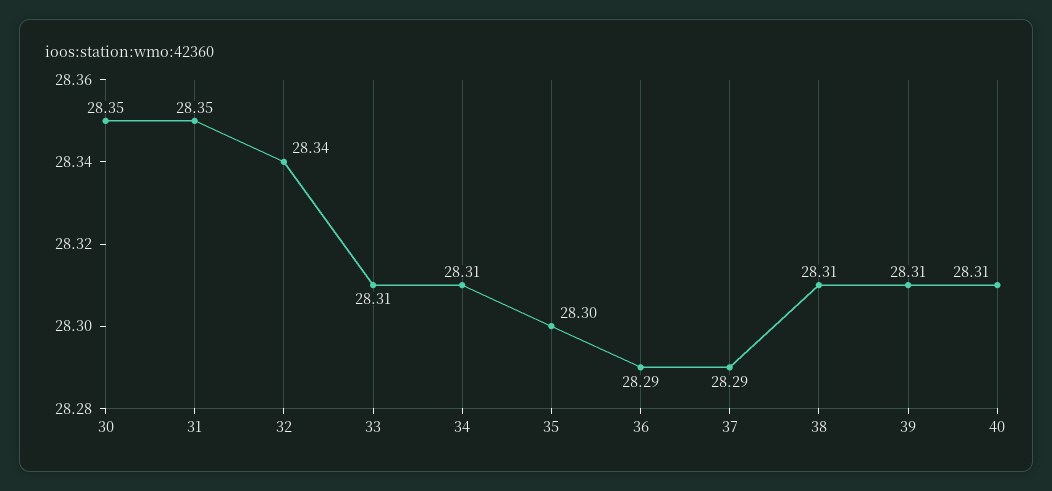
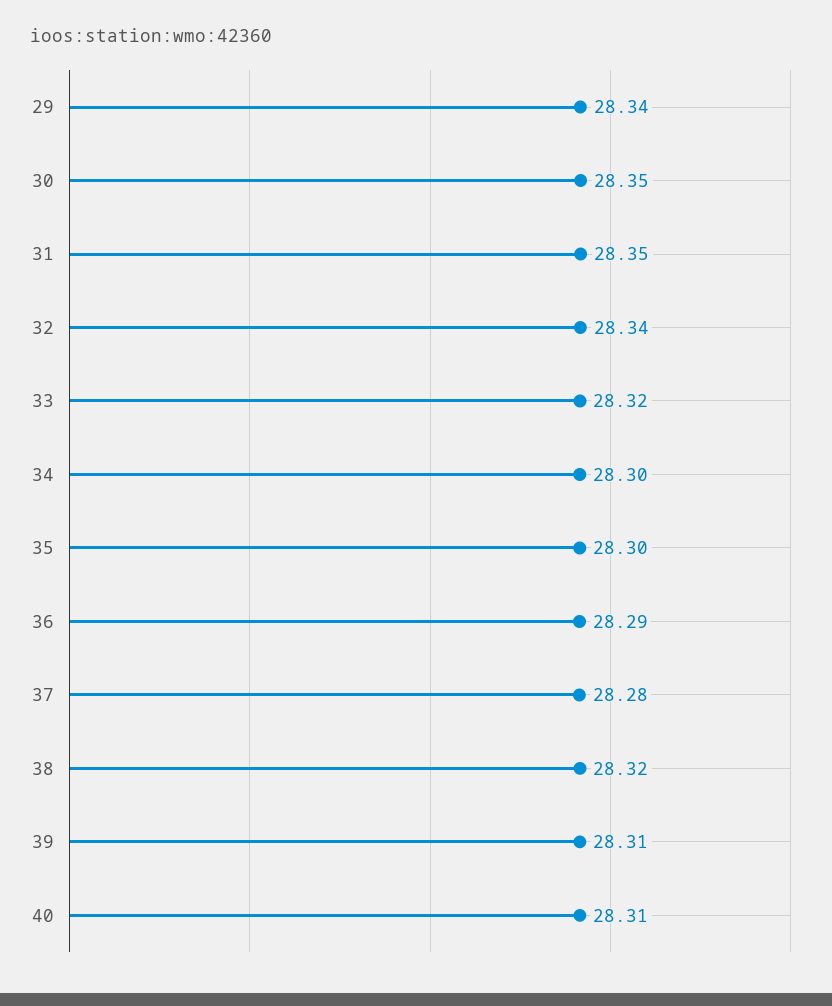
33: 28.31 -> 28.32
34: 28.31 -> 28.3
37: 28.29 -> 28.28
38: 28.31 -> 28.32
29: none -> 28.34

